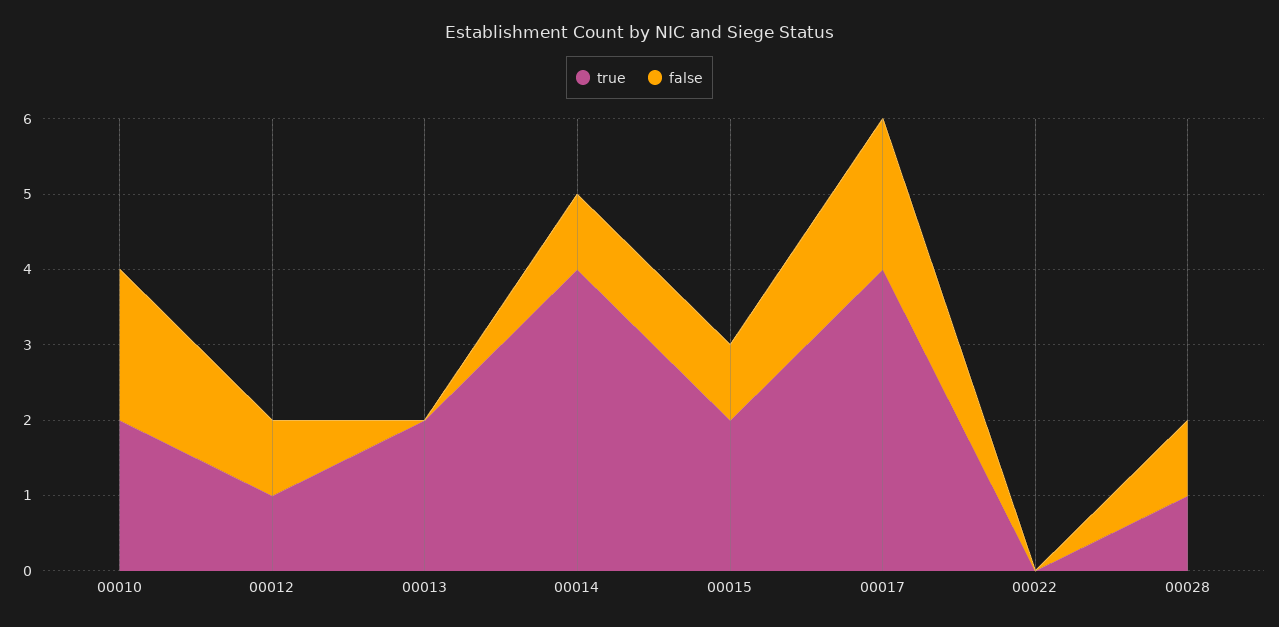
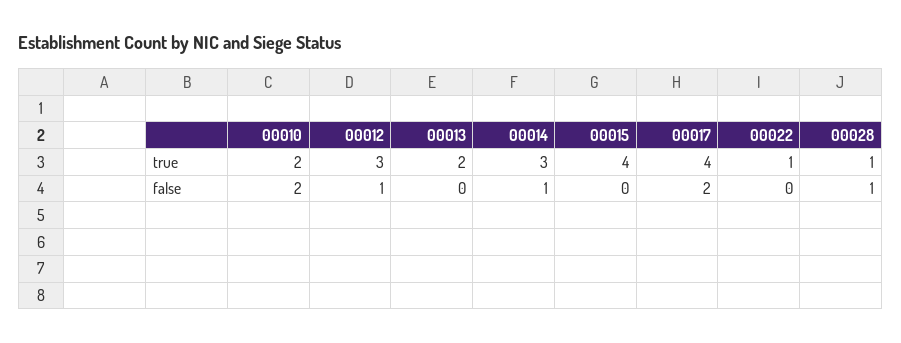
true, 00012: 1 -> 3
true, 00014: 4 -> 3
true, 00015: 2 -> 4
false, 00015: 1 -> 0
true, 00022: 0 -> 1

